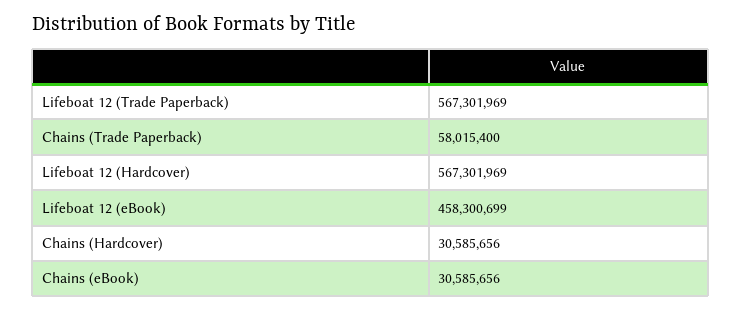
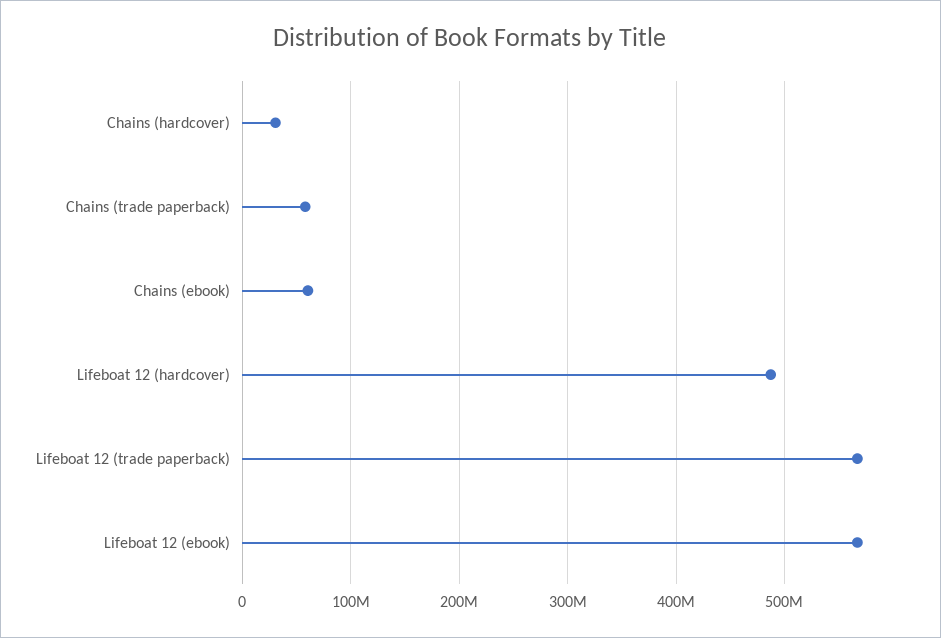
Lifeboat 12 (Hardcover): 567301969 -> 490000000
Lifeboat 12 (eBook): 458300699 -> 570000000
Chains (eBook): 30585656 -> 60000000

